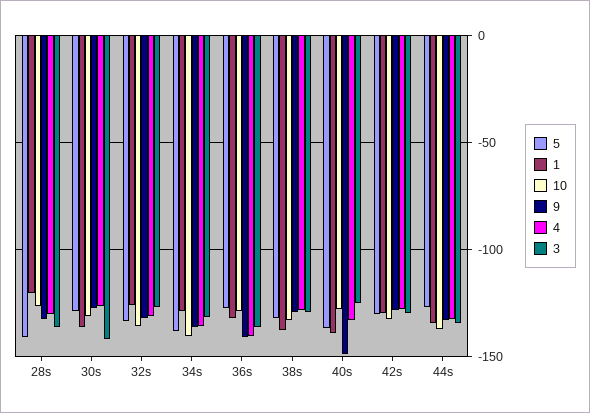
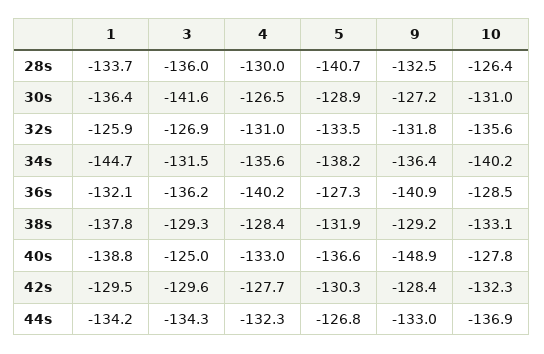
1, 28s: -120 -> -133.7
1, 34s: -130 -> -144.7

